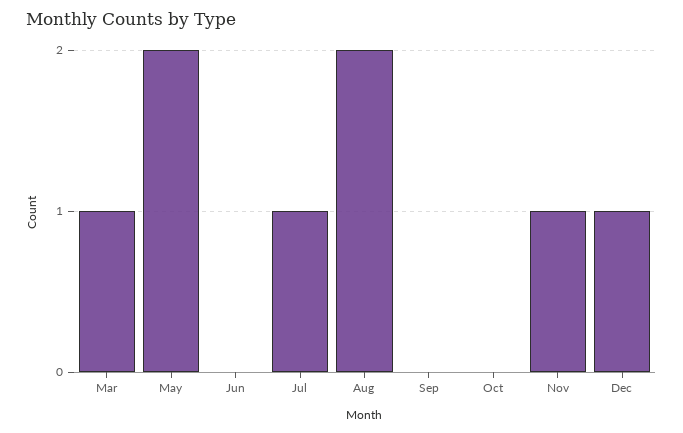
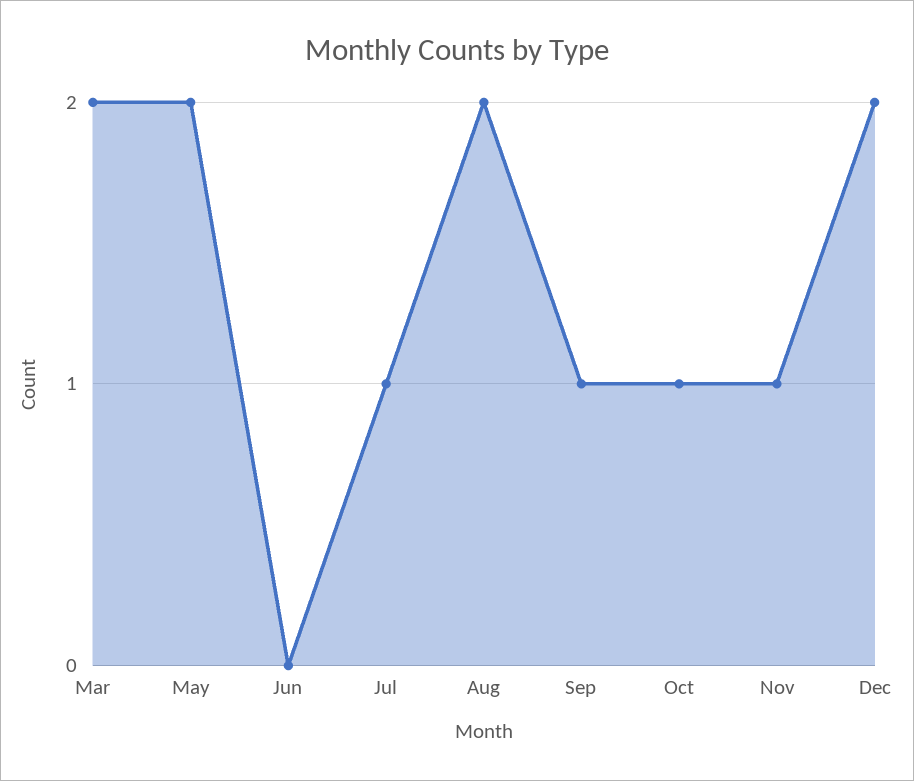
Mar: 1 -> 2
Sep: 0 -> 1
Oct: 0 -> 1
Dec: 1 -> 2

